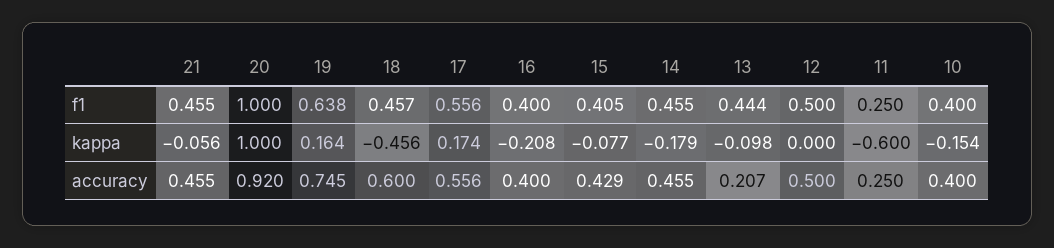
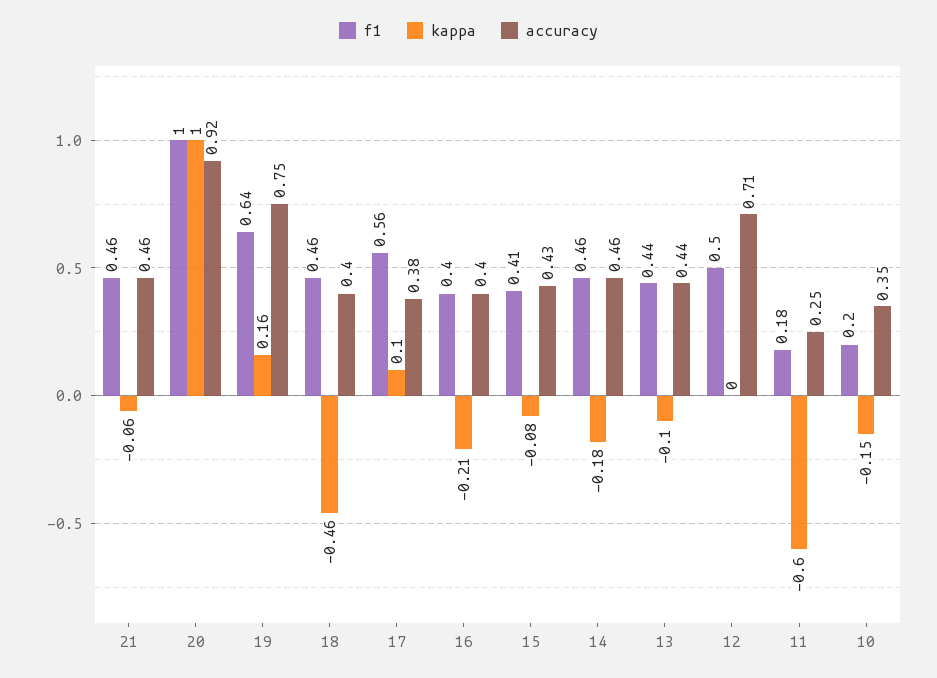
f1, 11: 0.25 -> 0.18
f1, 10: 0.4 -> 0.2
kappa, 17: 0.174 -> 0.1
accuracy, 18: 0.6 -> 0.4
accuracy, 17: 0.556 -> 0.38
accuracy, 13: 0.207 -> 0.44
accuracy, 12: 0.5 -> 0.71
accuracy, 10: 0.4 -> 0.35

